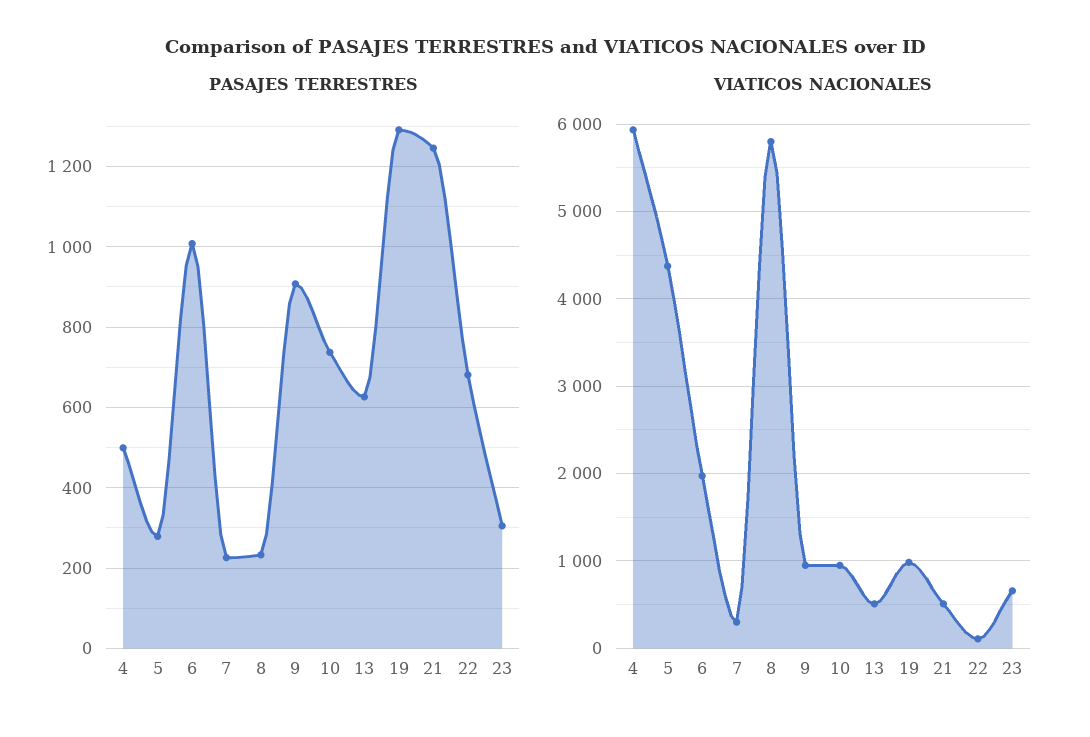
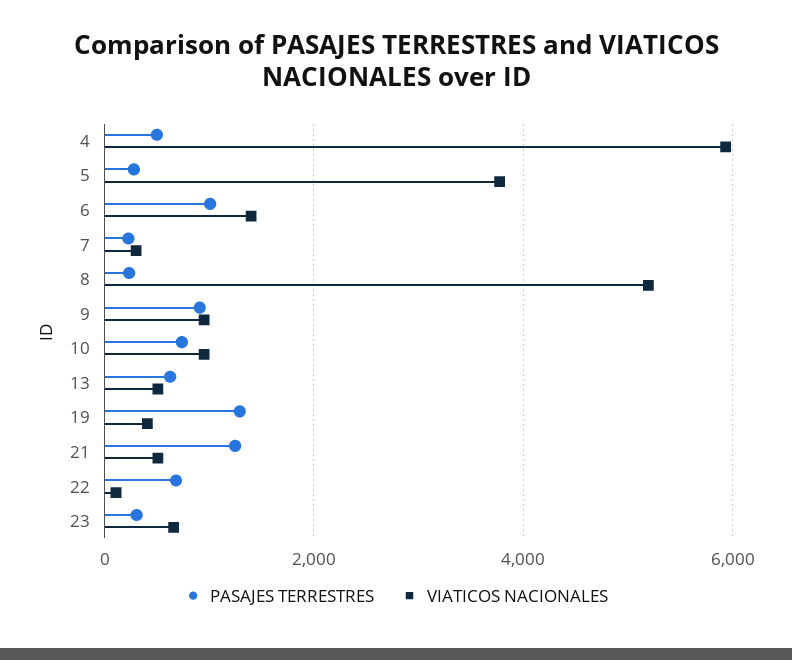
VIATICOS NACIONALES, 5: 4400 -> 3800
VIATICOS NACIONALES, 6: 2000 -> 1400
VIATICOS NACIONALES, 8: 5800 -> 5200
VIATICOS NACIONALES, 19: 1000 -> 400

